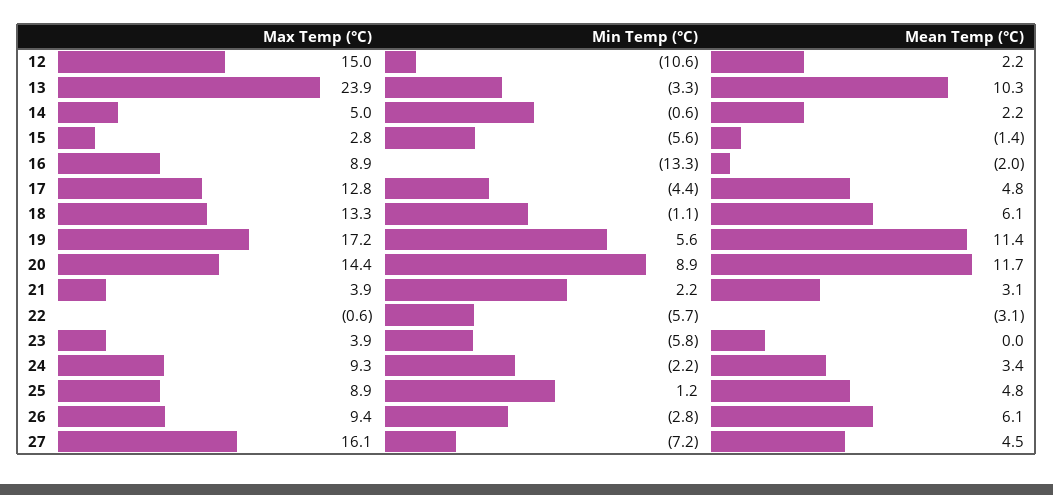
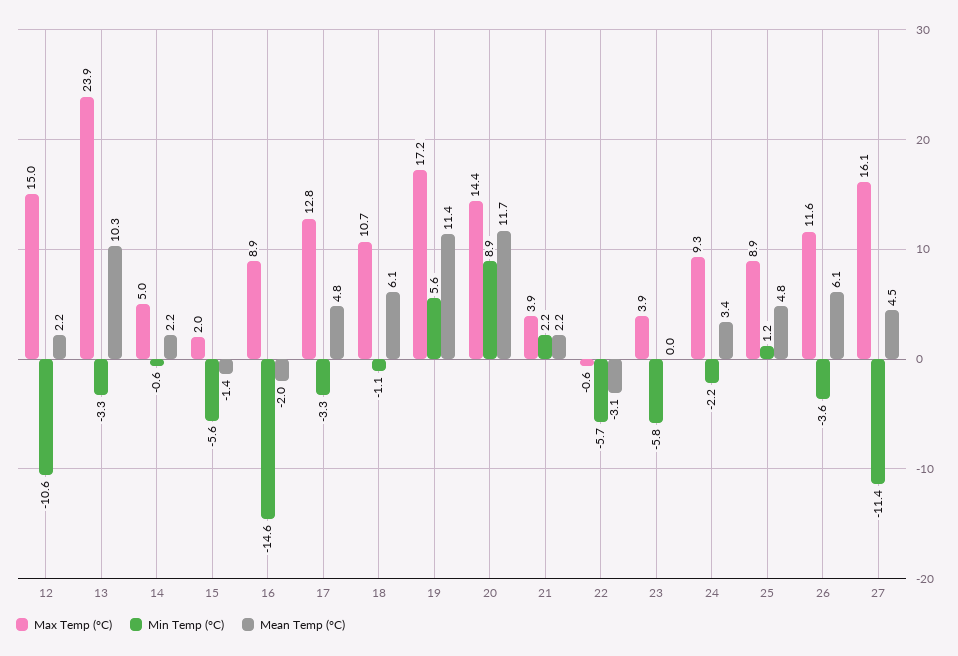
Max Temp (°C), 15: 2.8 -> 2
Min Temp (°C), 16: -13.3 -> -14.6
Min Temp (°C), 17: -4.4 -> -3.3
Max Temp (°C), 18: 13.3 -> 10.7
Mean Temp (°C), 21: 3.1 -> 2.2
Max Temp (°C), 26: 9.4 -> 11.6
Min Temp (°C), 26: -2.8 -> -3.6
Min Temp (°C), 27: -7.2 -> -11.4

